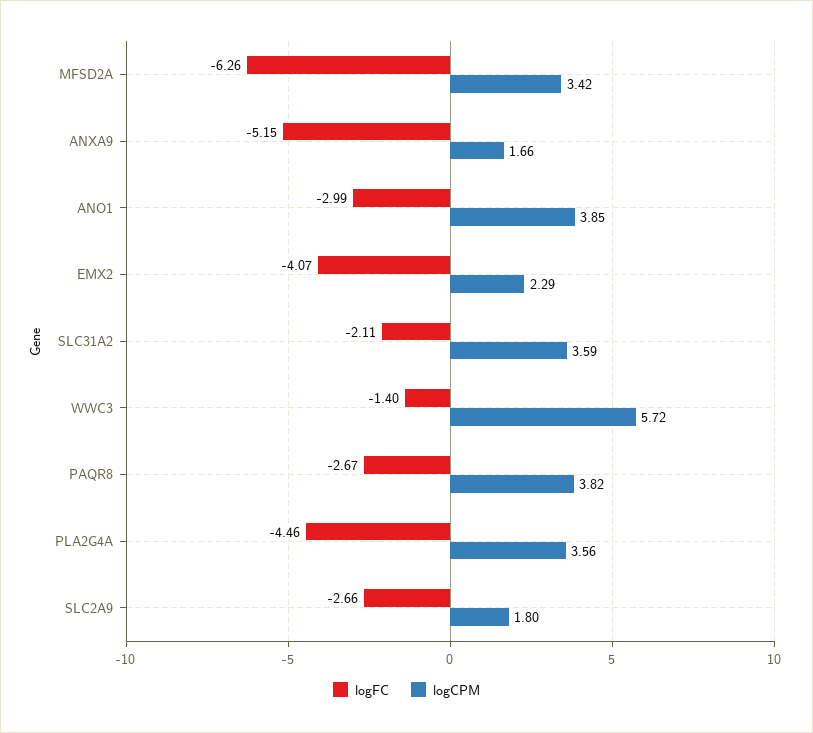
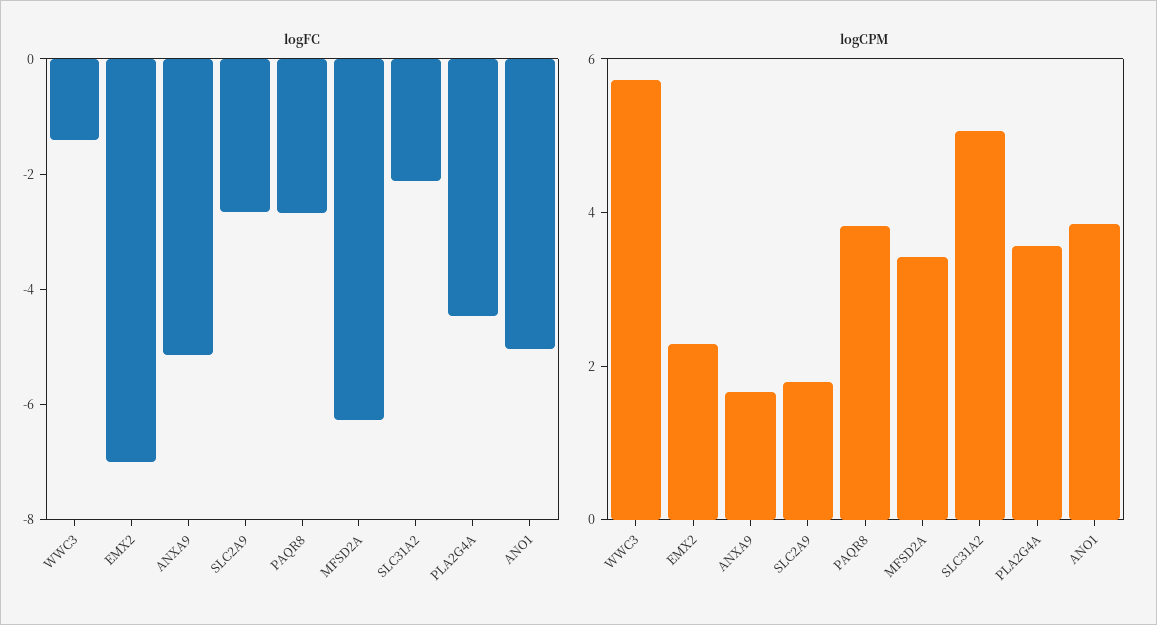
logFC, ANO1: -2.99 -> -5
logFC, EMX2: -4.07 -> -7
logCPM, SLC31A2: 3.59 -> 5

